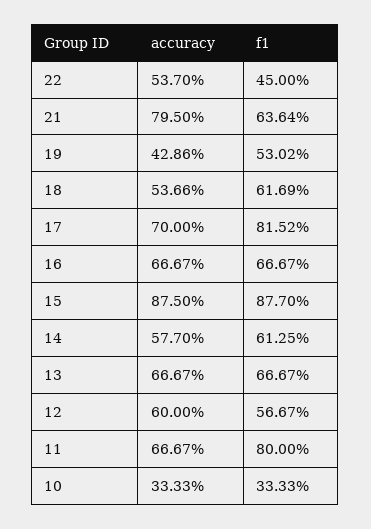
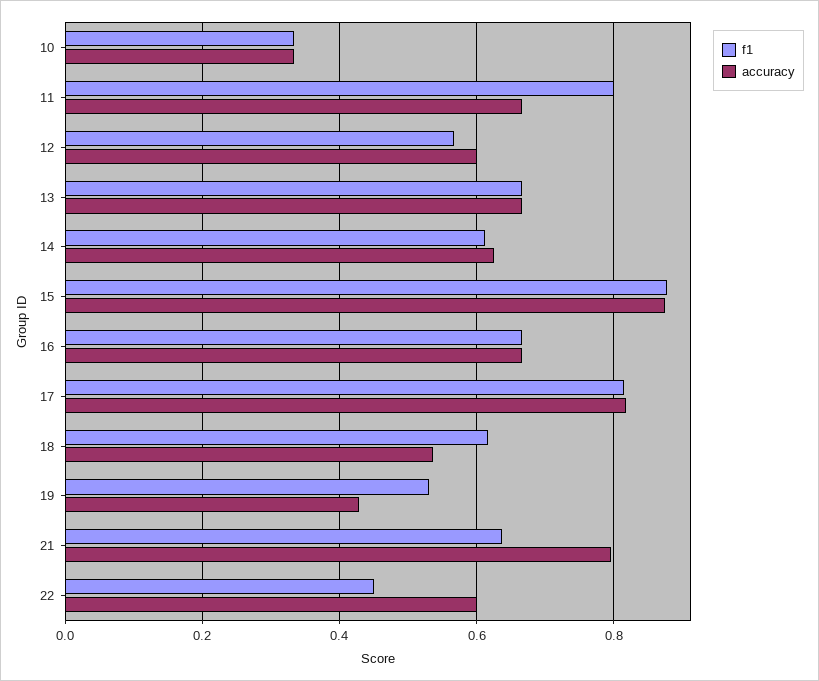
accuracy, 22: 0.537 -> 0.6
accuracy, 17: 0.7 -> 0.82
accuracy, 14: 0.577 -> 0.62

